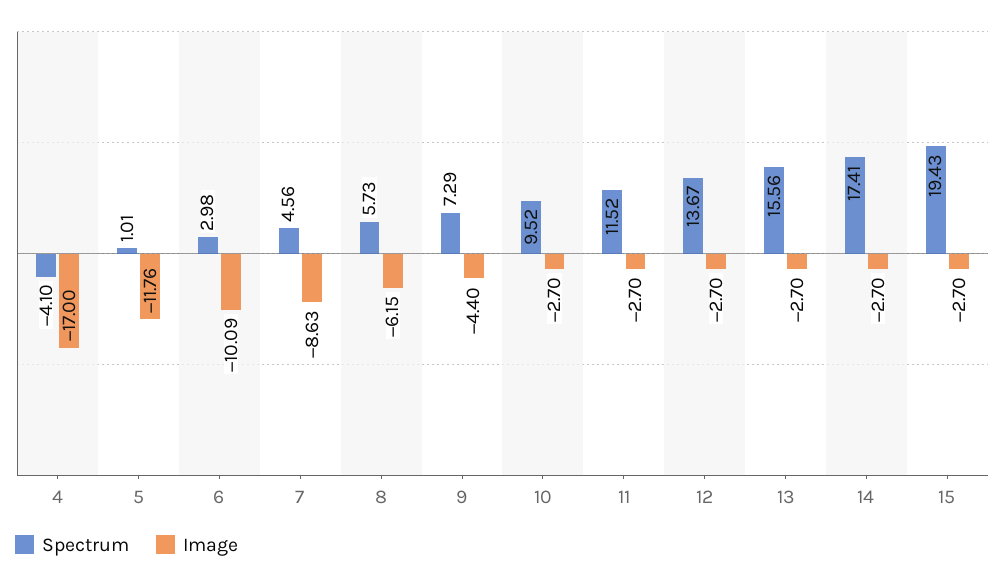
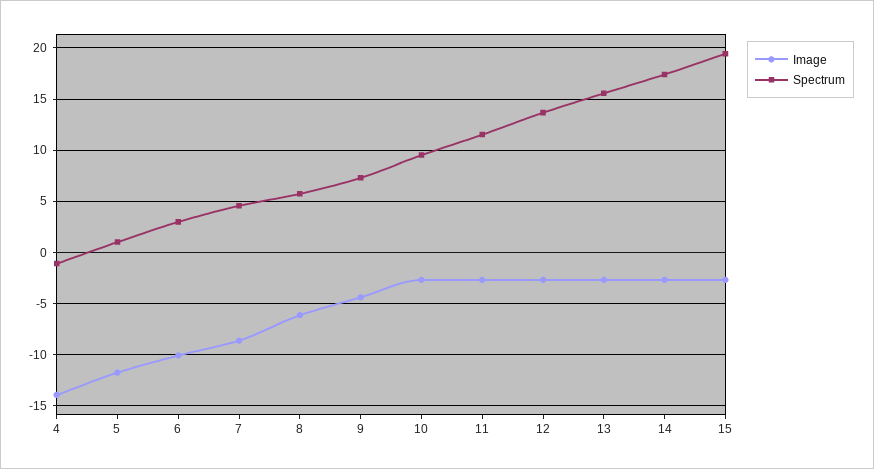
Spectrum, 4: -4.1 -> -1
Image, 4: -17 -> -14

